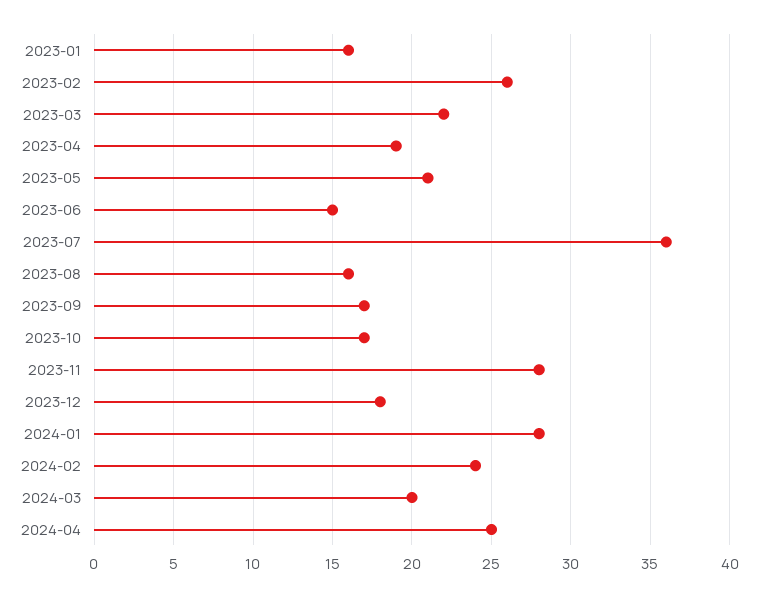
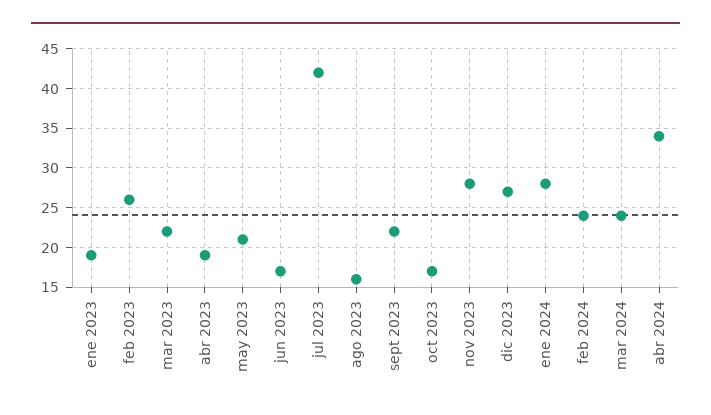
2023-01: 16 -> 19
2023-06: 15 -> 17
2023-07: 36 -> 42
2023-09: 17 -> 22
2023-12: 18 -> 27
2024-03: 20 -> 24
2024-04: 25 -> 34

